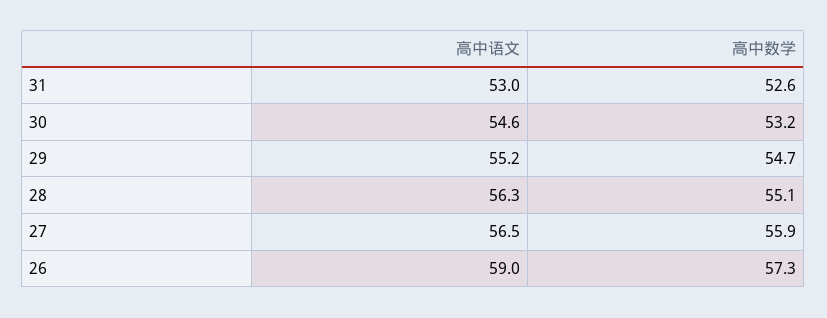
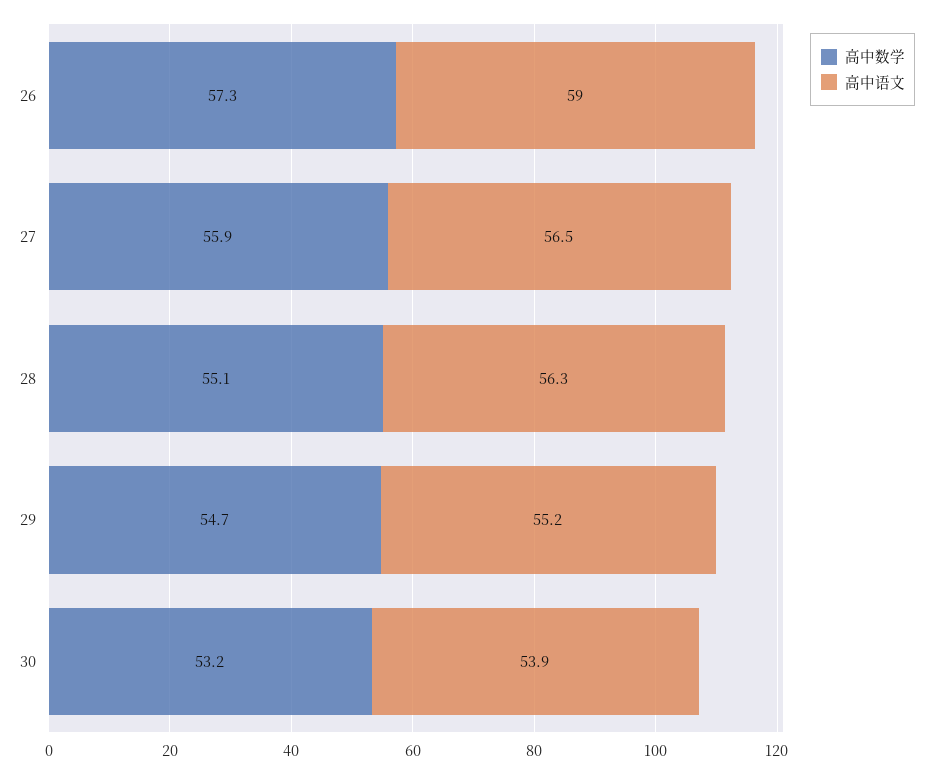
高中语文, 31: 53 -> none
高中数学, 31: 52.6 -> none
高中语文, 30: 54.6 -> 53.9

